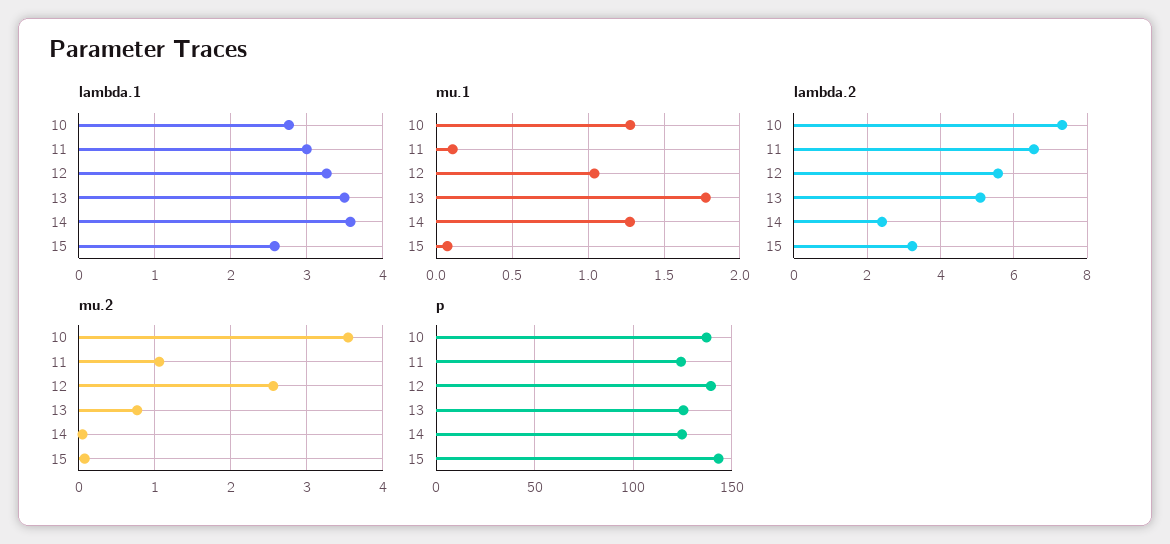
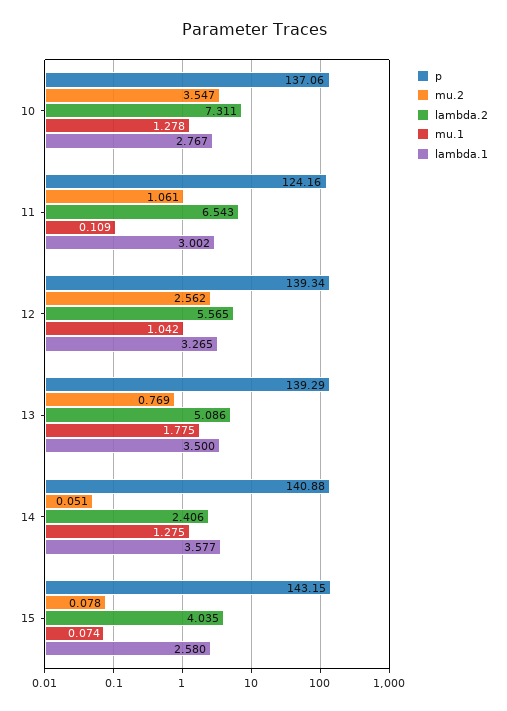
lambda.2, 15: 3.2 -> 4.035
p, 13: 125 -> 139.29
p, 14: 125 -> 140.88

